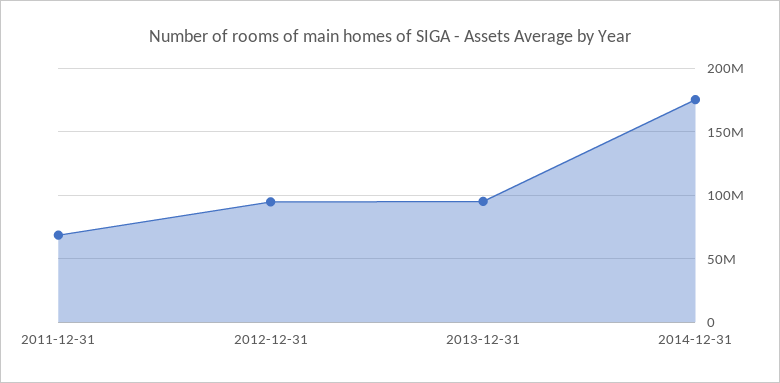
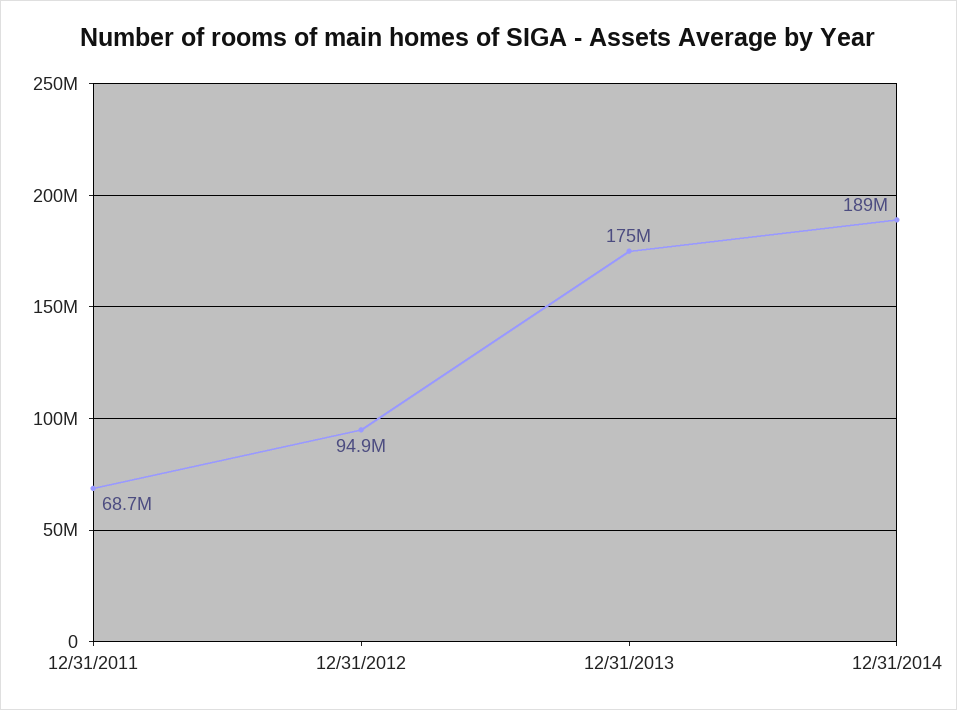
2013-12-31: 95000000 -> 175000000
2014-12-31: 175000000 -> 189000000

